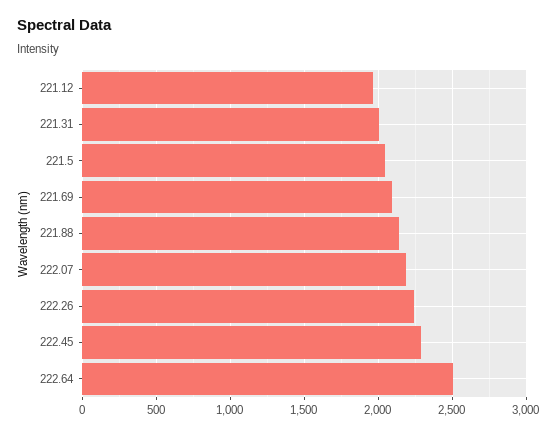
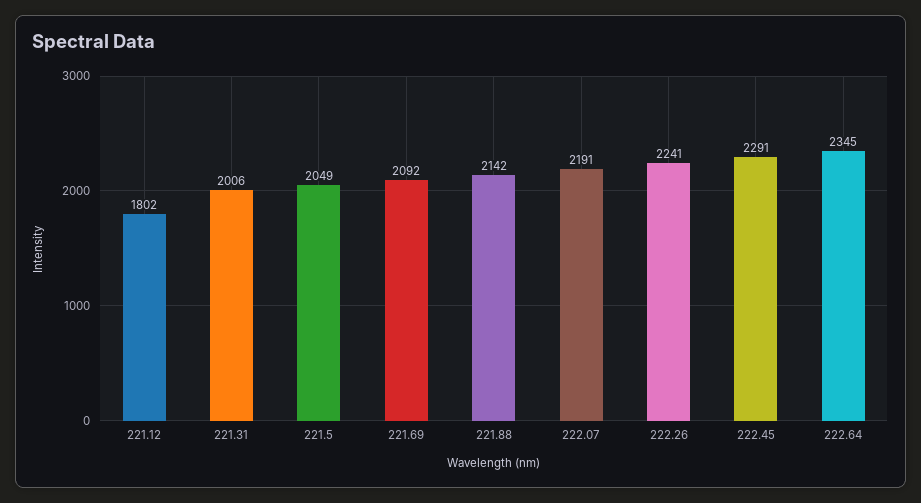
221.12: 1950 -> 1802
222.64: 2500 -> 2345

